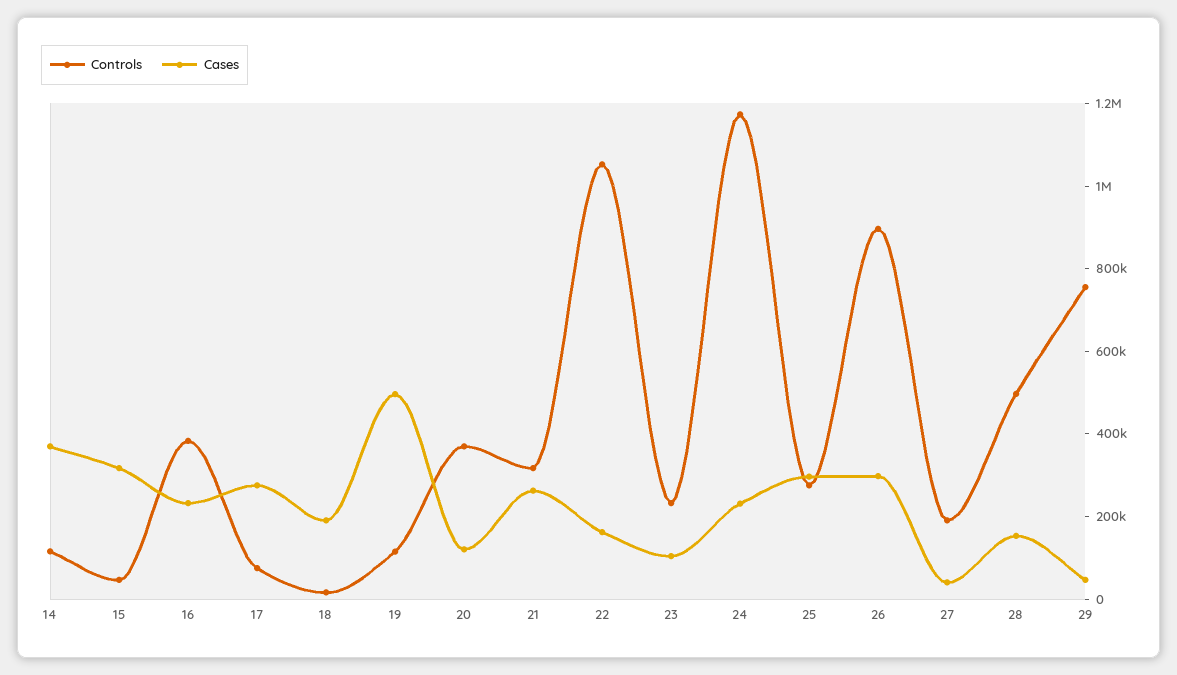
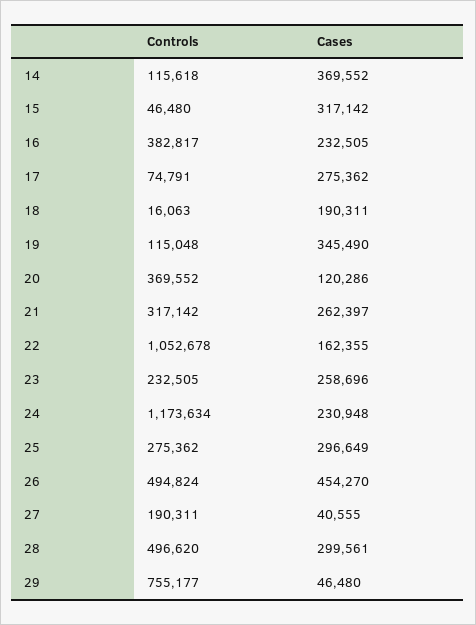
Cases, 19: 500000 -> 345490
Cases, 23: 100000 -> 258696
Controls, 26: 900000 -> 494824
Cases, 26: 300000 -> 454270
Cases, 28: 150000 -> 299561

